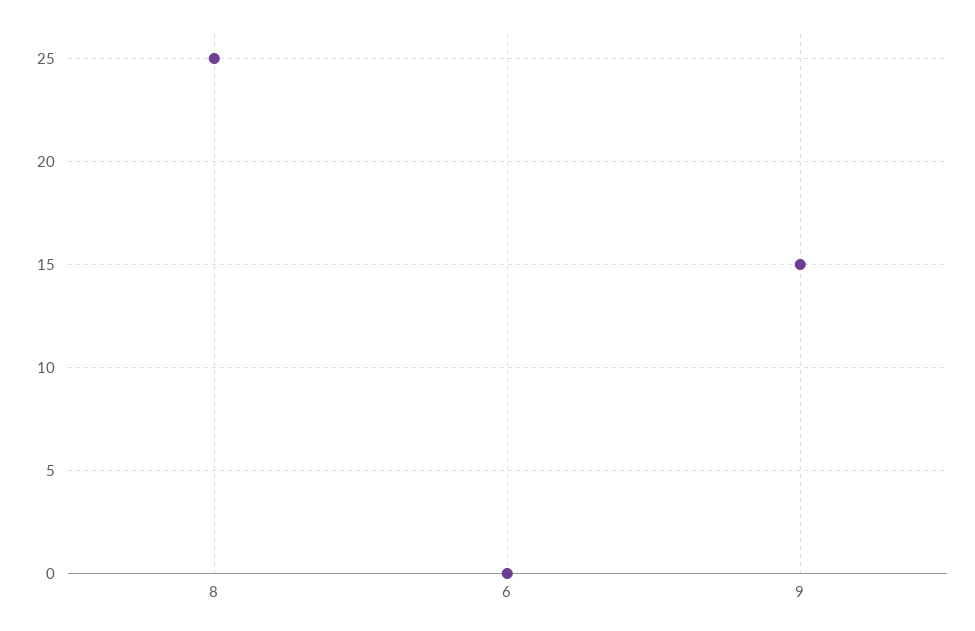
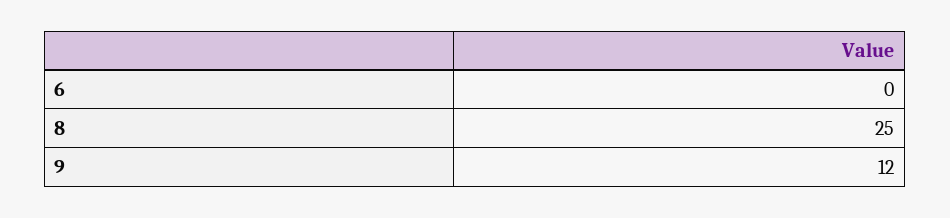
9: 15 -> 12

